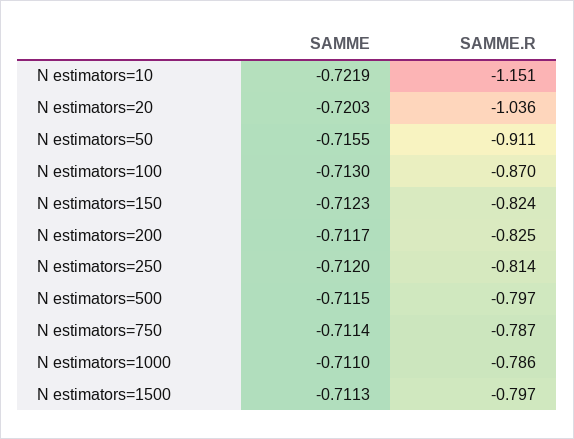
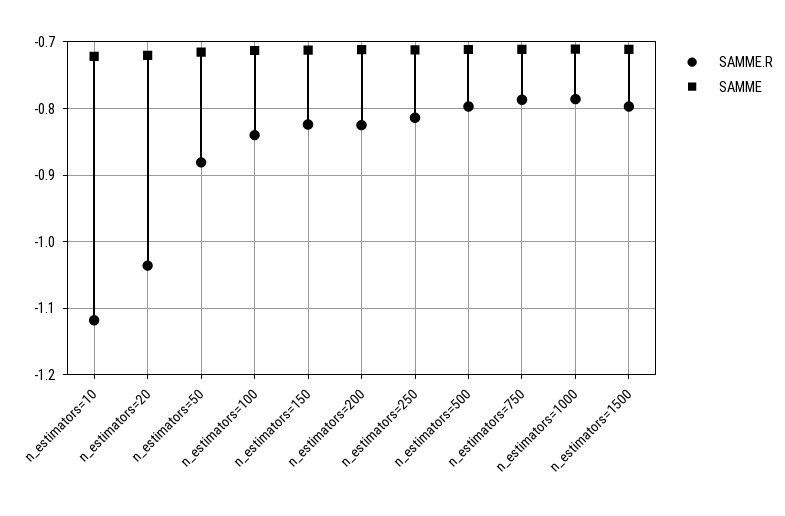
SAMME.R, N estimators=10: -1.151 -> -1.12
SAMME.R, N estimators=50: -0.911 -> -0.88
SAMME.R, N estimators=100: -0.87 -> -0.84

